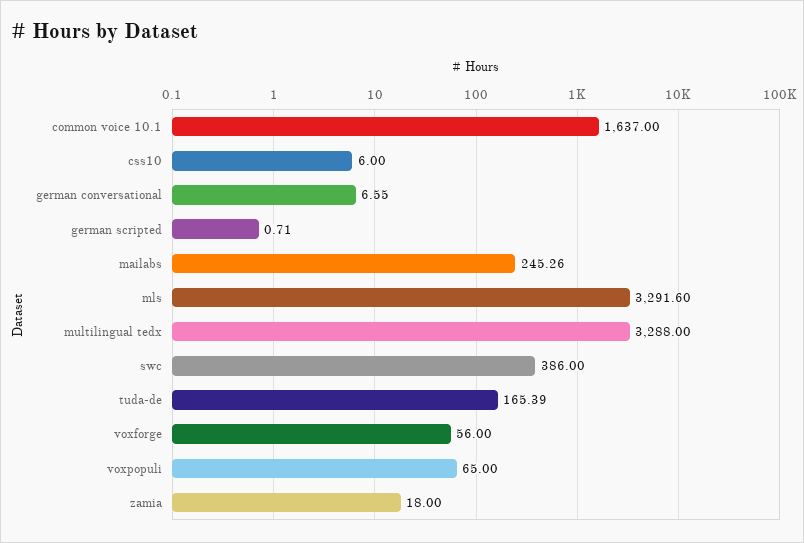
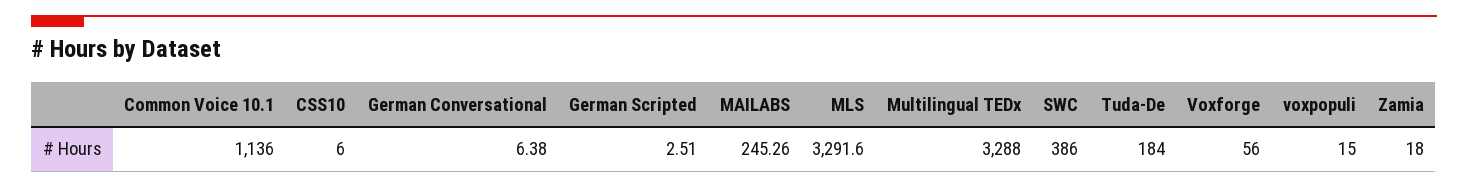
common voice 10.1: 1637 -> 1136
german conversational: 6.55 -> 6.38
german scripted: 0.71 -> 2.51
tuda-de: 165.39 -> 184
voxpopuli: 65 -> 15

